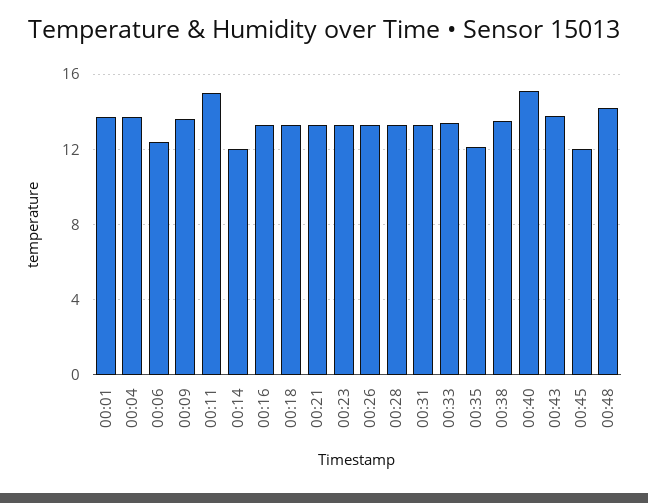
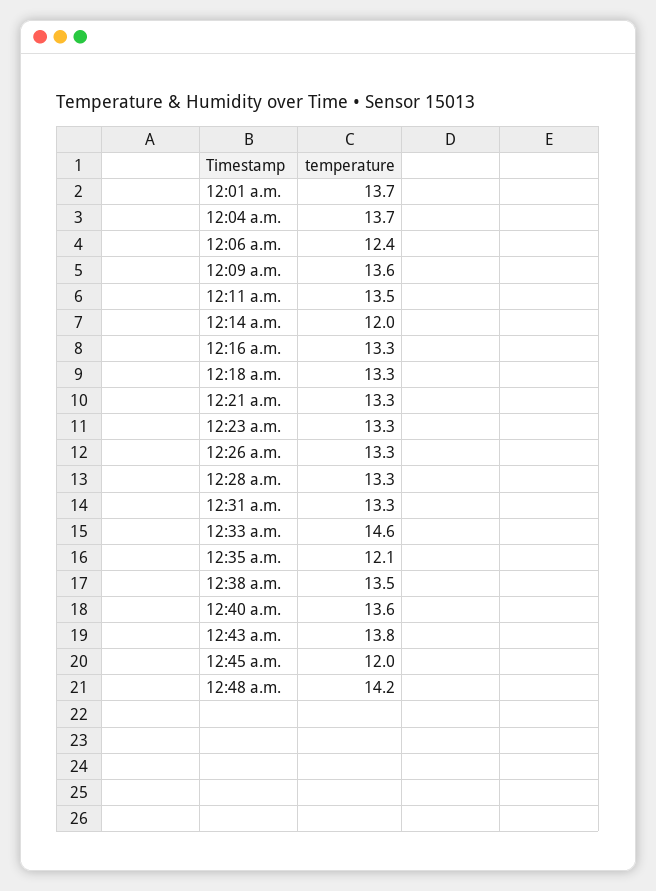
00:11: 15 -> 13.5
00:33: 13.5 -> 14.6
00:40: 15 -> 13.6

